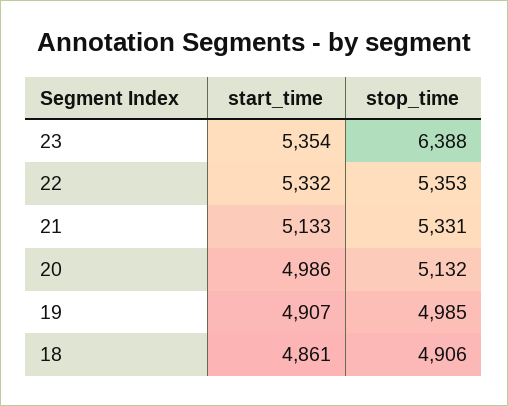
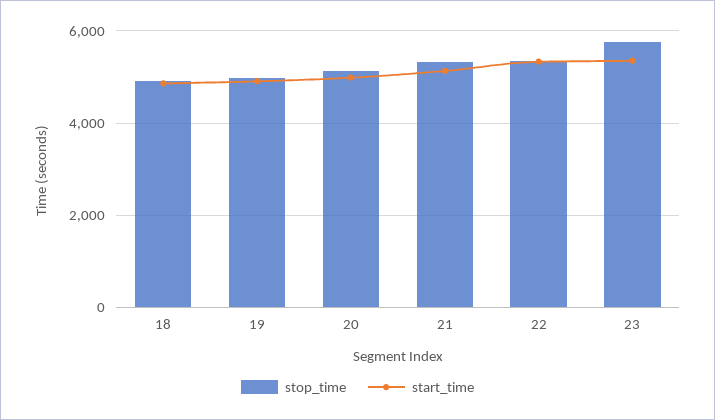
stop_time, 23: 6388 -> 5800

